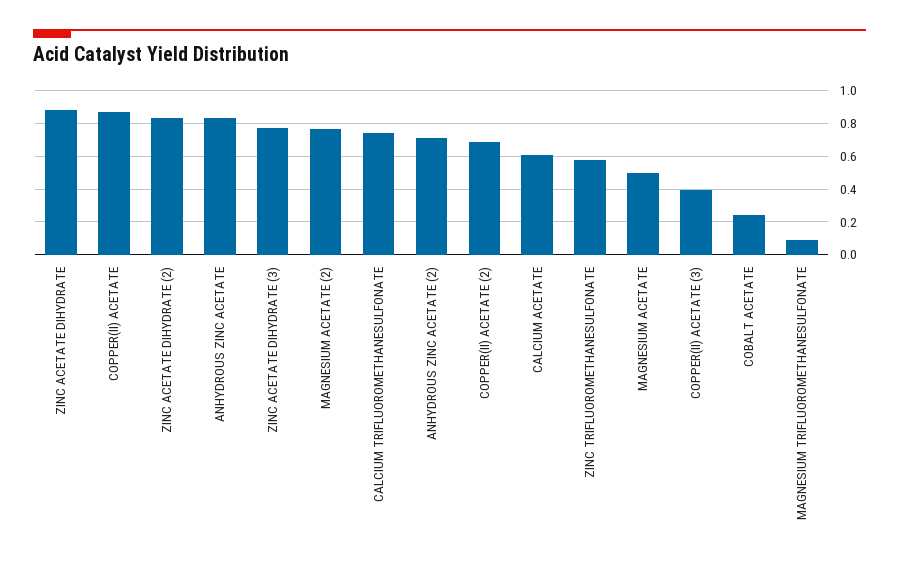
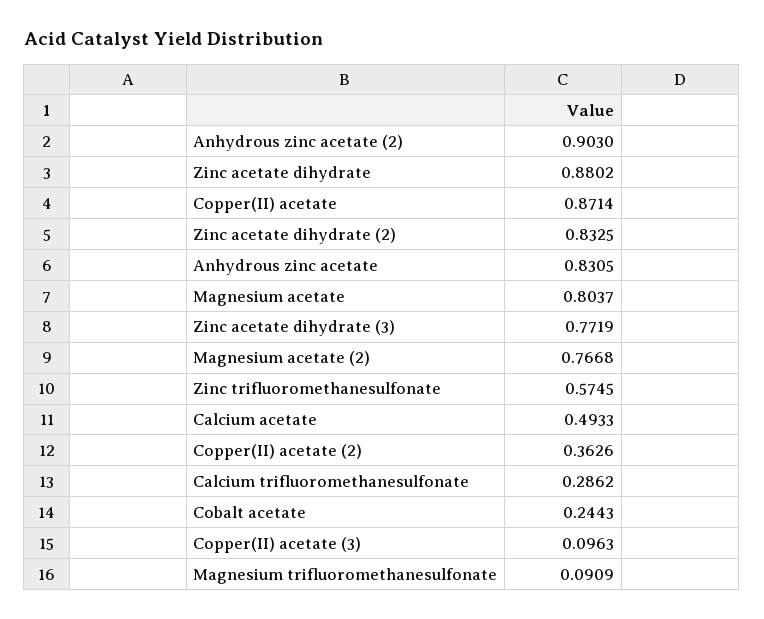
CALCIUM TRIFLUOROMETHANESULFONATE: 0.75 -> 0.2862
ANHYDROUS ZINC ACETATE (2): 0.7 -> 0.903
COPPER(II) ACETATE (2): 0.7 -> 0.3626
CALCIUM ACETATE: 0.6 -> 0.4933
MAGNESIUM ACETATE: 0.5 -> 0.8037
COPPER(II) ACETATE (3): 0.4 -> 0.0963

